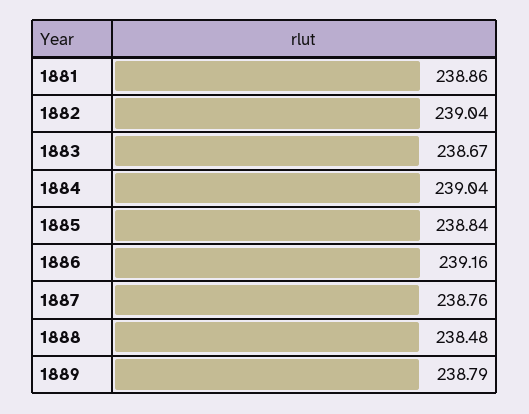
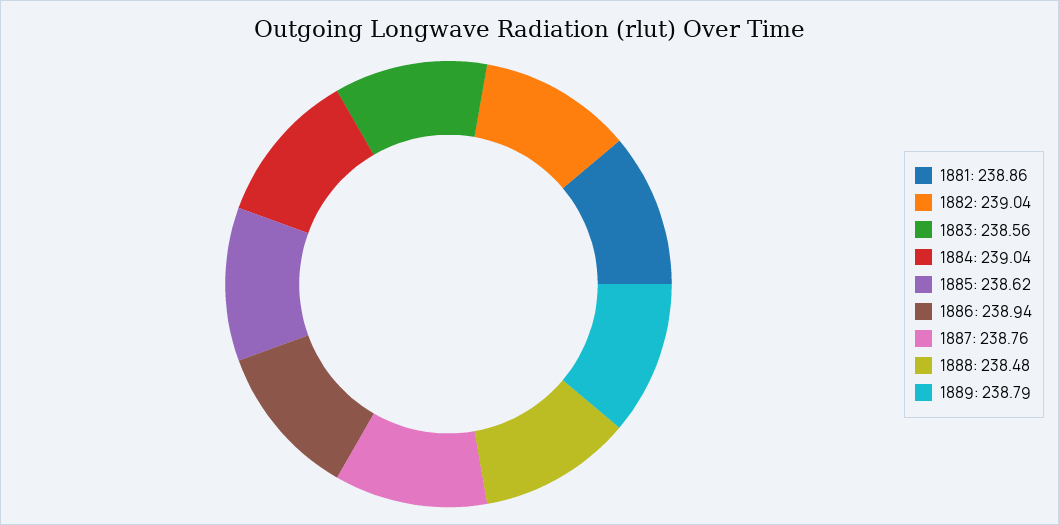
1883: 238.67 -> 238.56
1885: 238.84 -> 238.62
1886: 239.16 -> 238.94

